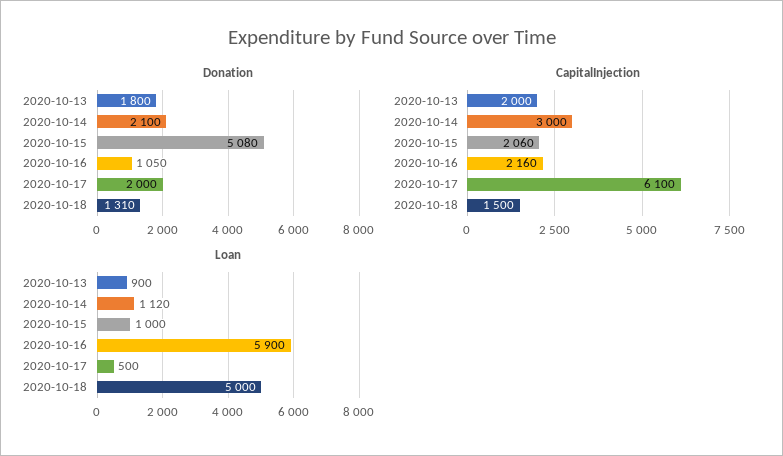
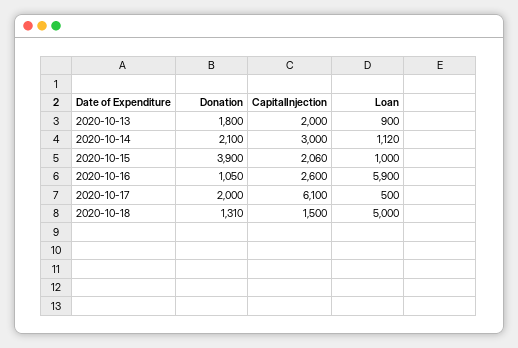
Donation, 2020-10-15: 5080 -> 3900
CapitalInjection, 2020-10-16: 2160 -> 2600

